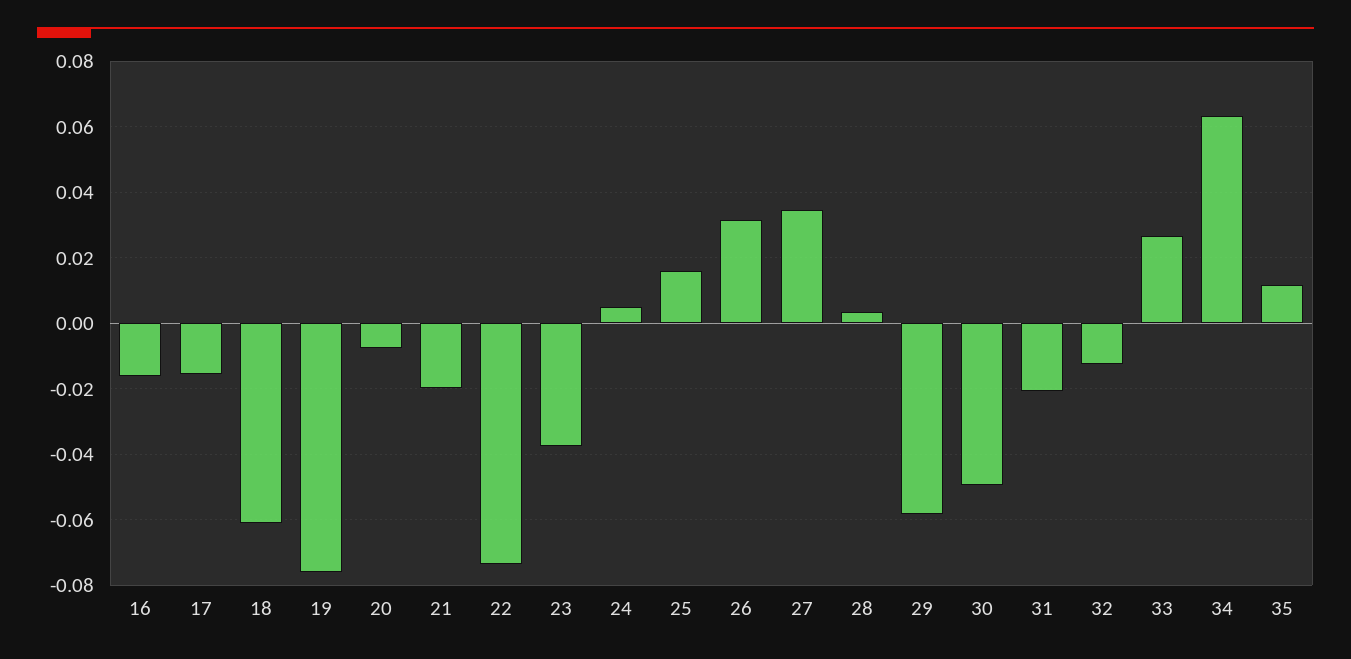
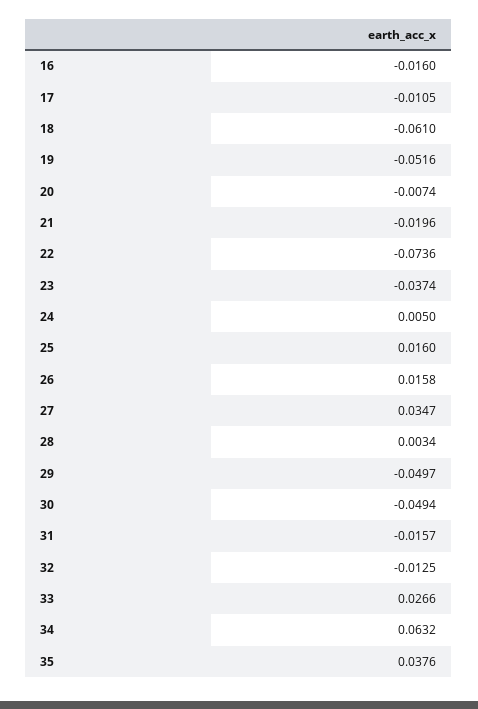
17: -0.016 -> -0.0105
19: -0.076 -> -0.0516
26: 0.032 -> 0.0158
29: -0.058 -> -0.0497
31: -0.02 -> -0.0157
35: 0.012 -> 0.0376

